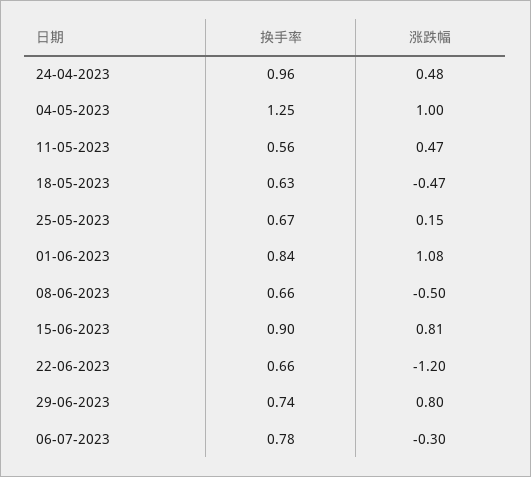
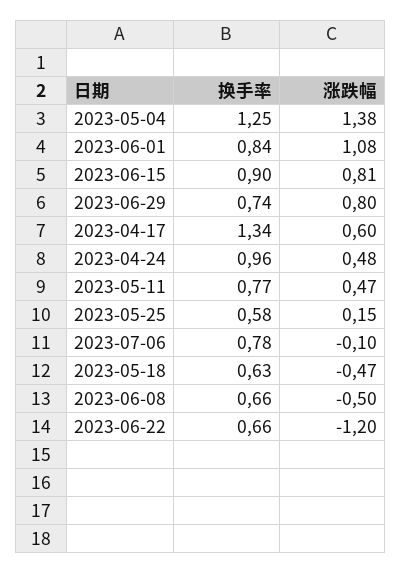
涨跌幅, 04-05-2023: 1 -> 1.38
换手率, 11-05-2023: 0.56 -> 0.77
换手率, 25-05-2023: 0.67 -> 0.58
涨跌幅, 06-07-2023: -0.3 -> -0.1
换手率, 2023-04-17: none -> 1.34
涨跌幅, 2023-04-17: none -> 0.6

